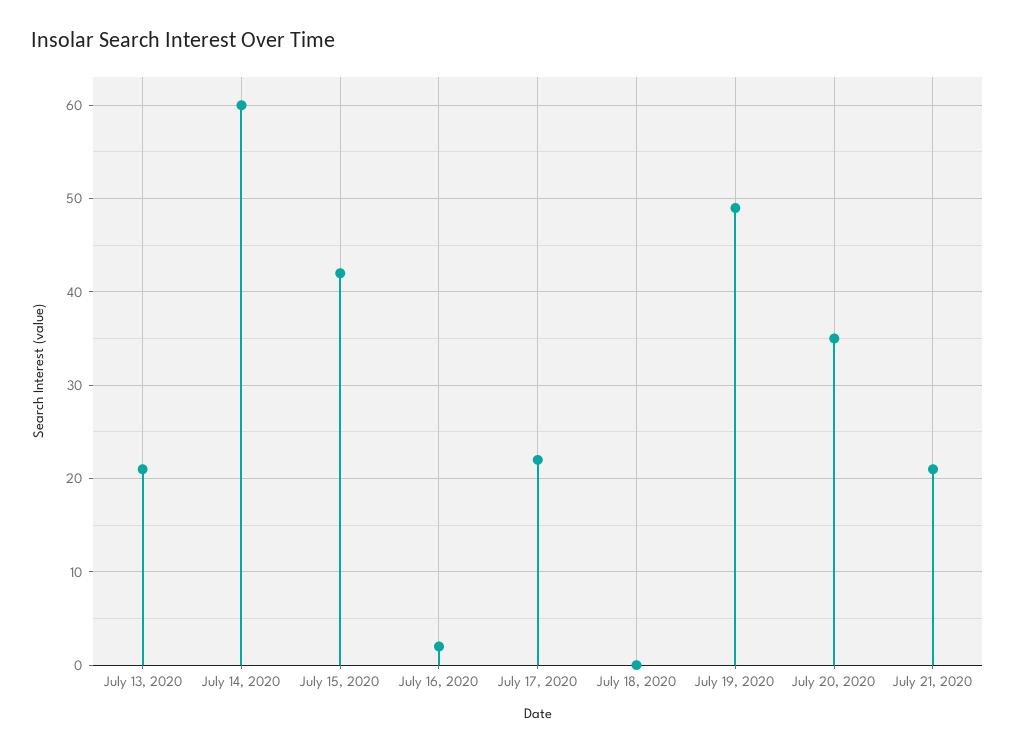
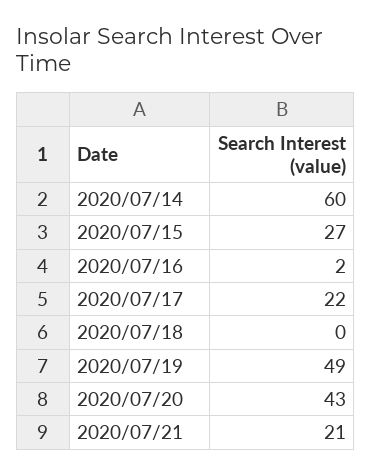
July 13, 2020: 21 -> none
July 15, 2020: 42 -> 27
July 20, 2020: 35 -> 43

